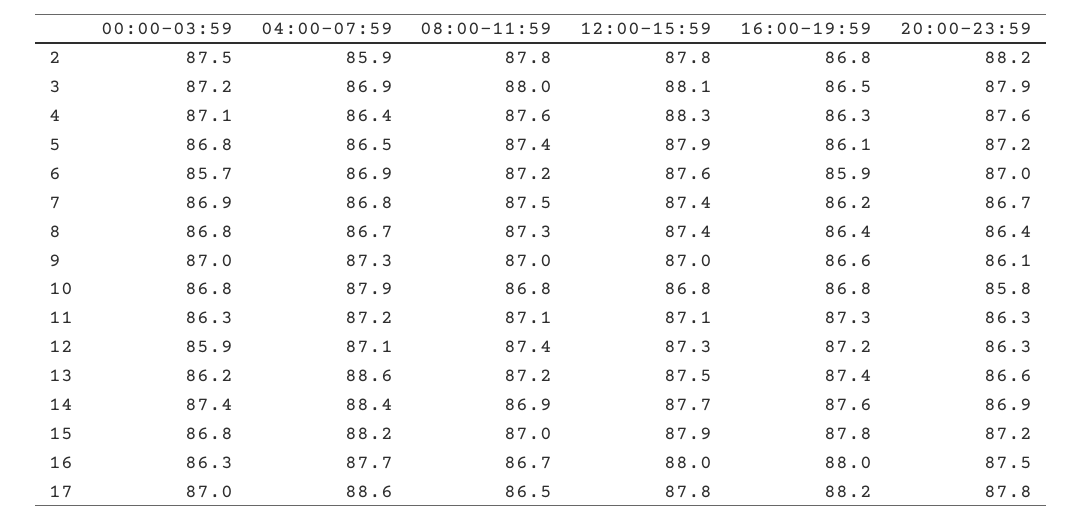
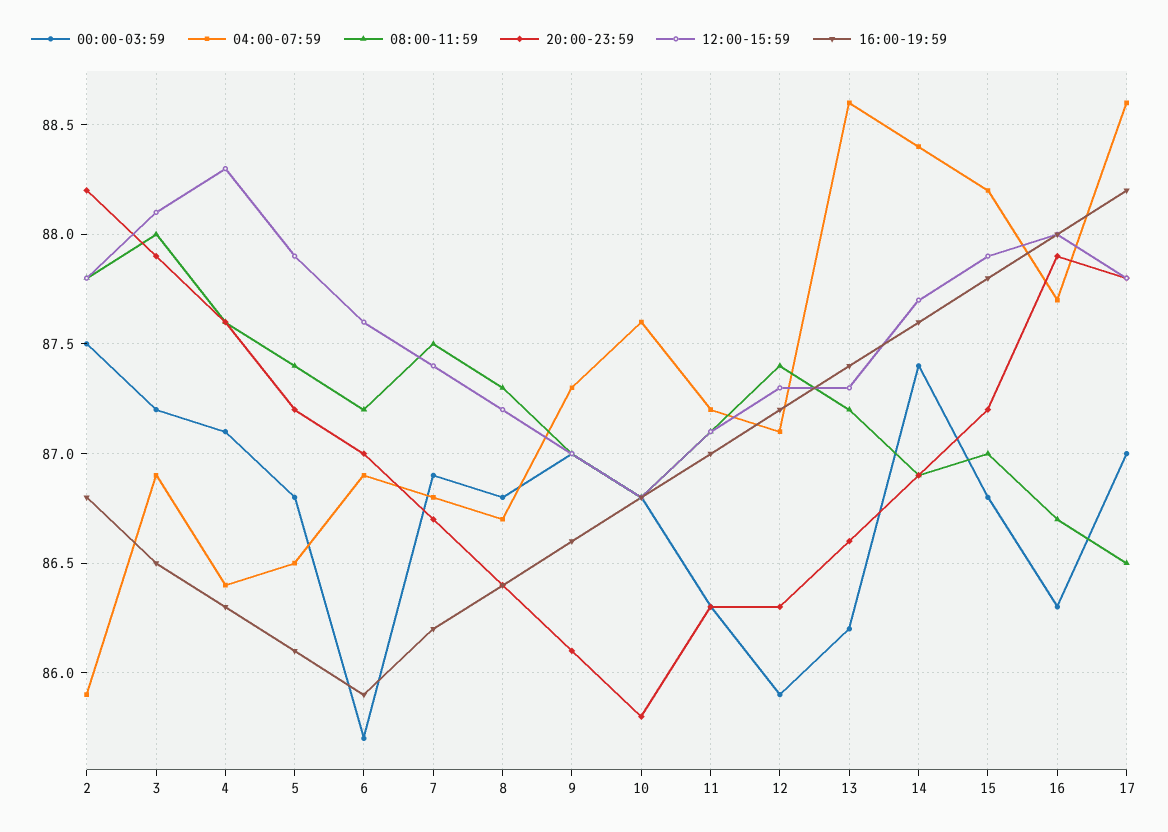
12:00-15:59, 8: 87.4 -> 87.2
04:00-07:59, 10: 87.9 -> 87.6
16:00-19:59, 11: 87.3 -> 87
12:00-15:59, 13: 87.5 -> 87.3
20:00-23:59, 16: 87.5 -> 87.9

